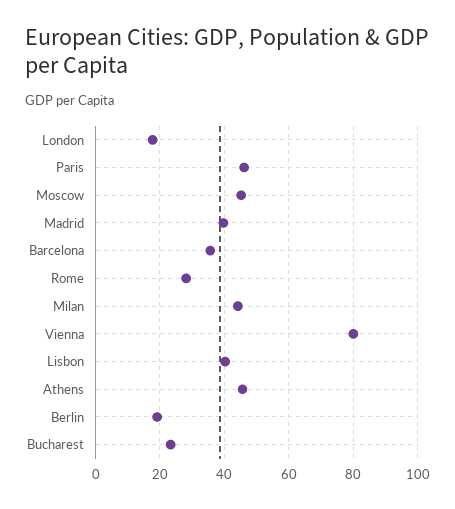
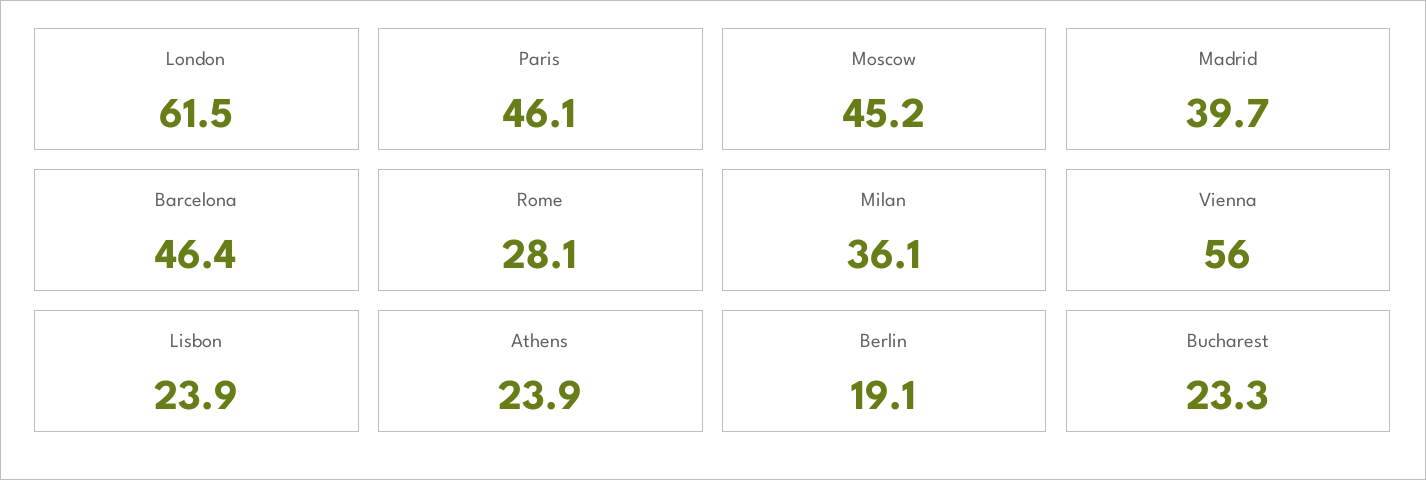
London: 18 -> 61.5
Barcelona: 36 -> 46.4
Milan: 44 -> 36.1
Vienna: 80 -> 56
Lisbon: 40 -> 23.9
Athens: 46 -> 23.9

